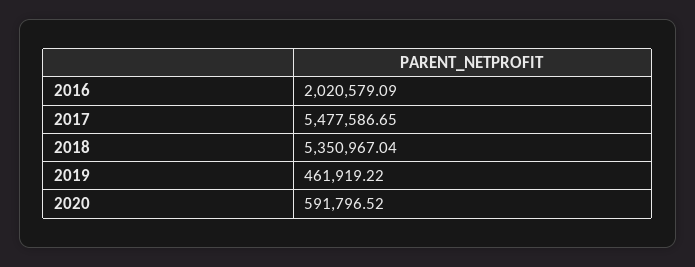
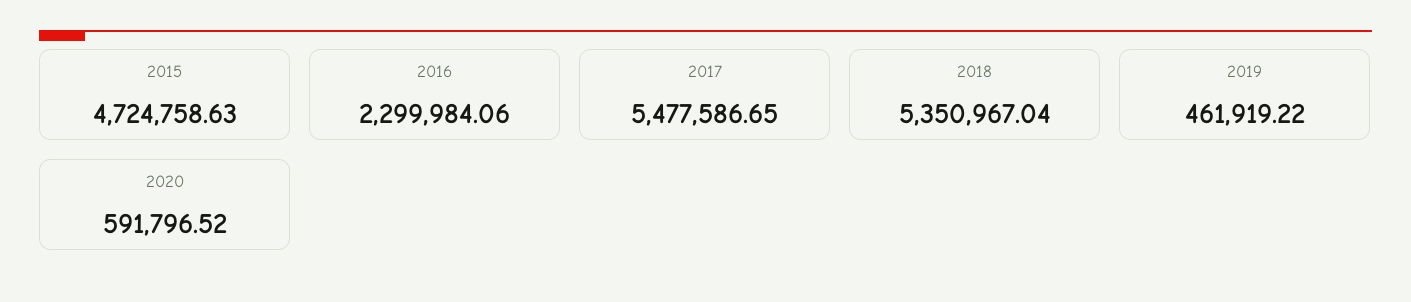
2016: 2020579.09 -> 2299984.06
2015: none -> 4724758.63

